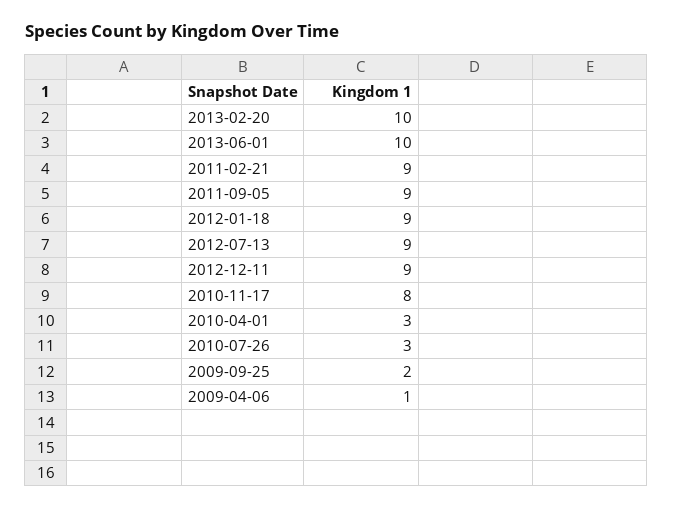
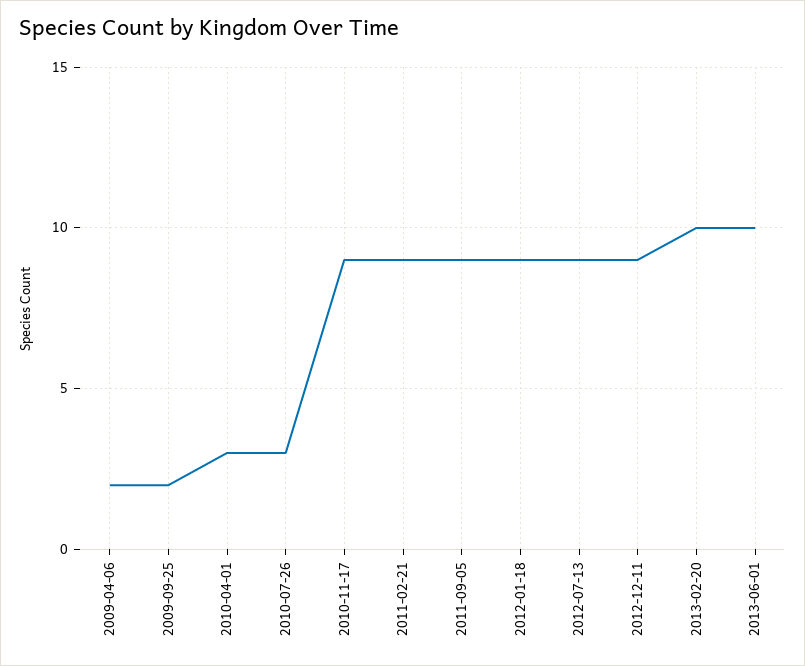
2010-11-17: 8 -> 9
2009-04-06: 1 -> 2

